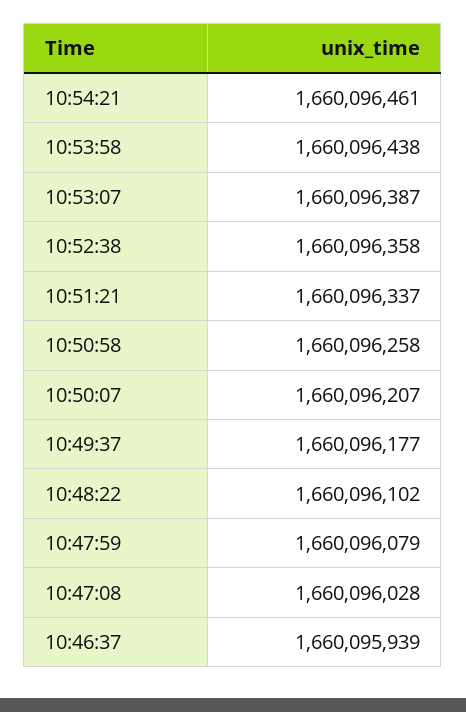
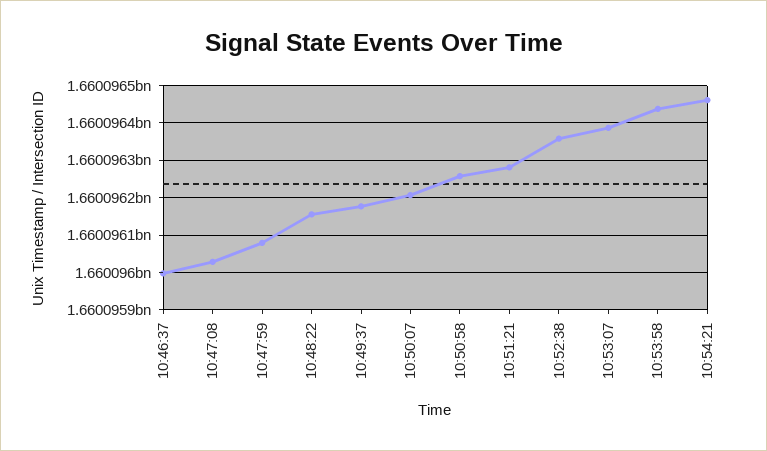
10:51:21: 1660096337 -> 1660096280
10:48:22: 1660096102 -> 1660096160
10:46:37: 1660095939 -> 1660096000

